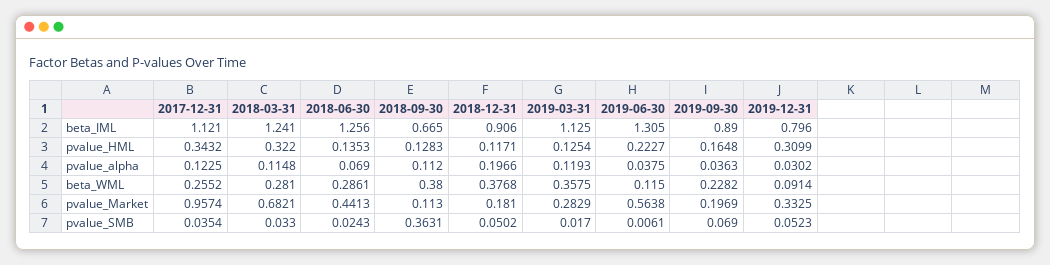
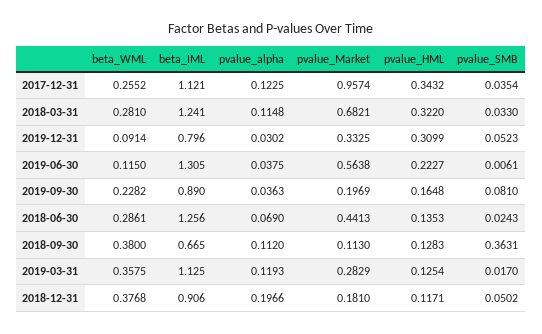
2019-09-30, pvalue_SMB: 0.069 -> 0.081

